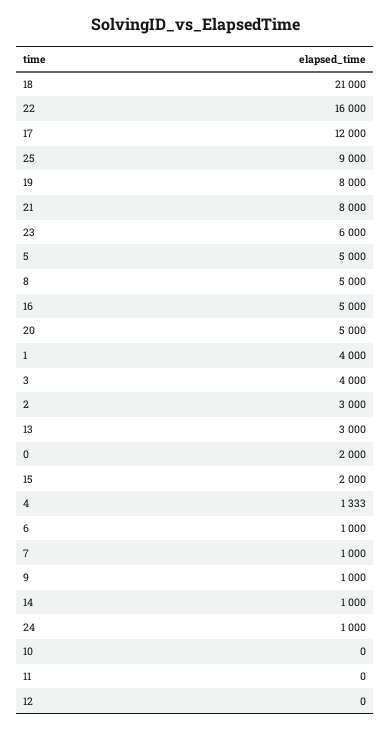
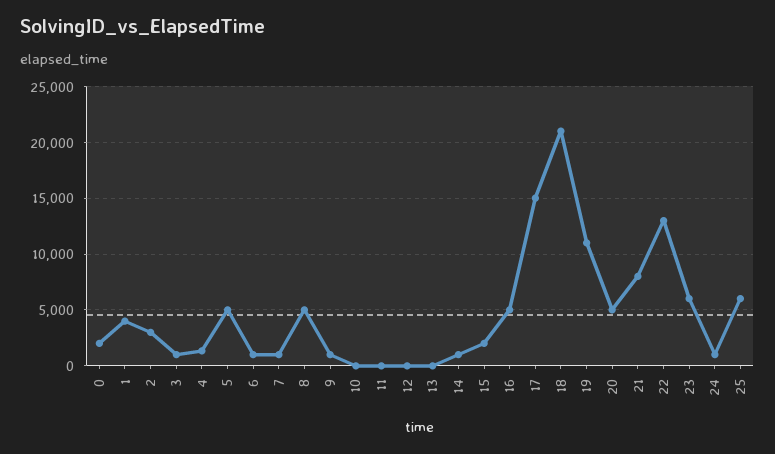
22: 16000 -> 13000
17: 12000 -> 15000
25: 9000 -> 6000
19: 8000 -> 11000
3: 4000 -> 1000
13: 3000 -> 0

